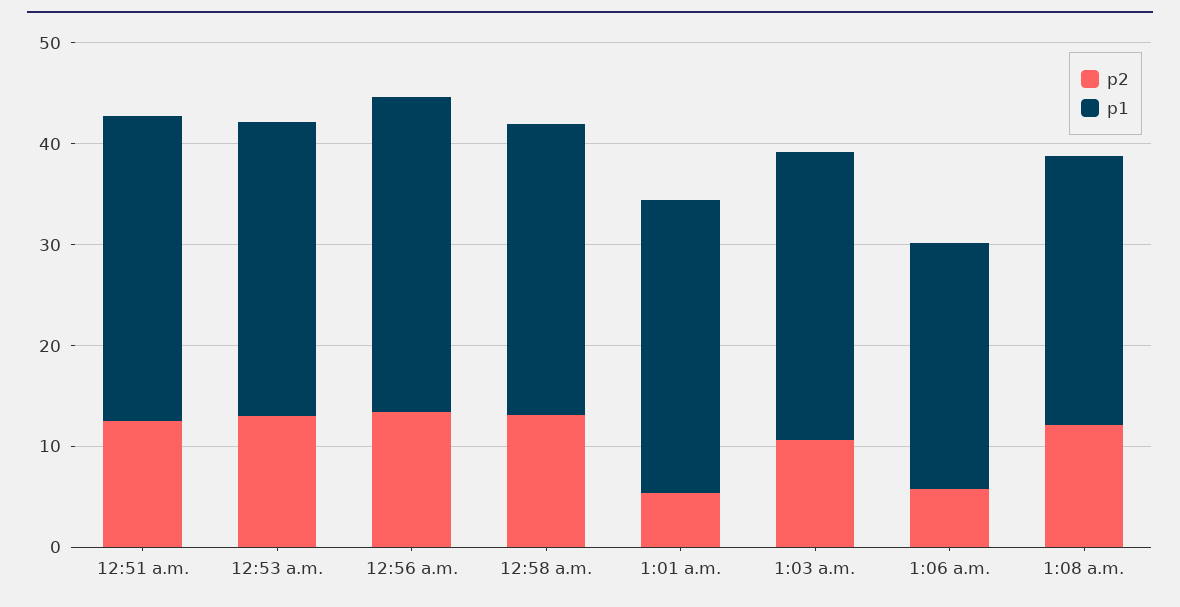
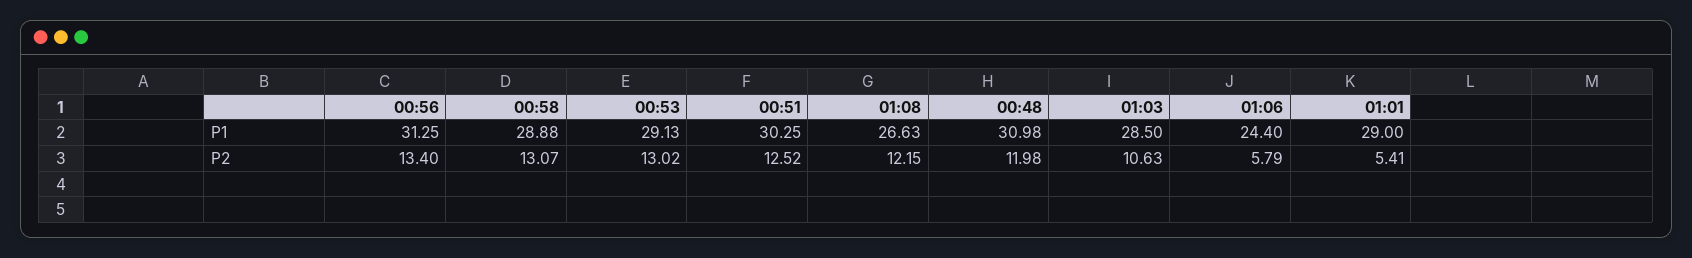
p1, 00:48: none -> 30.98
p2, 00:48: none -> 11.98

